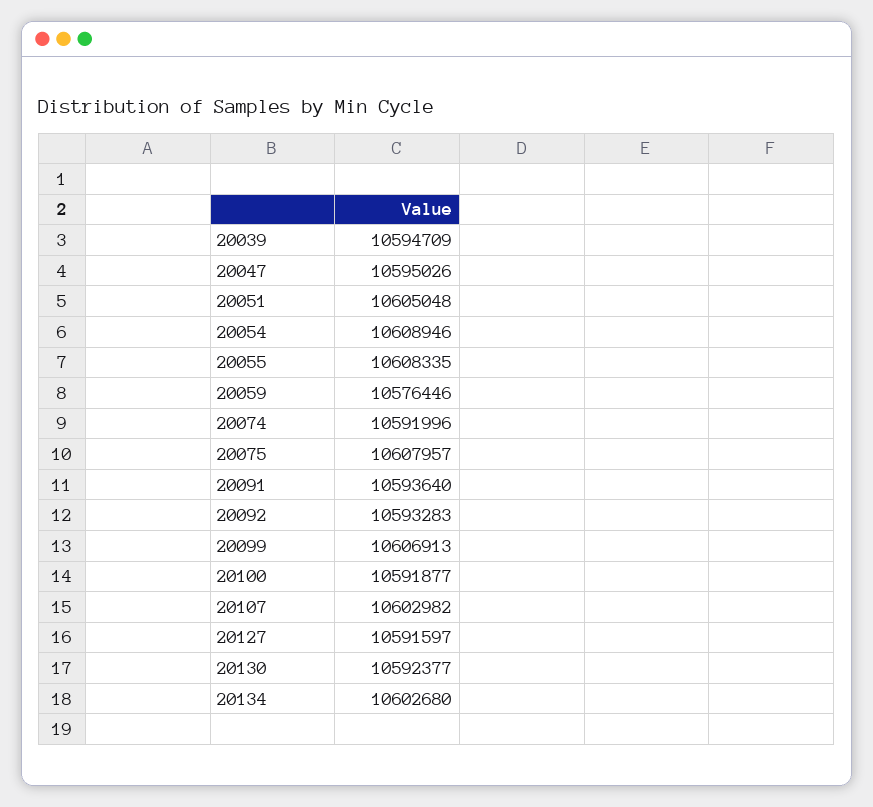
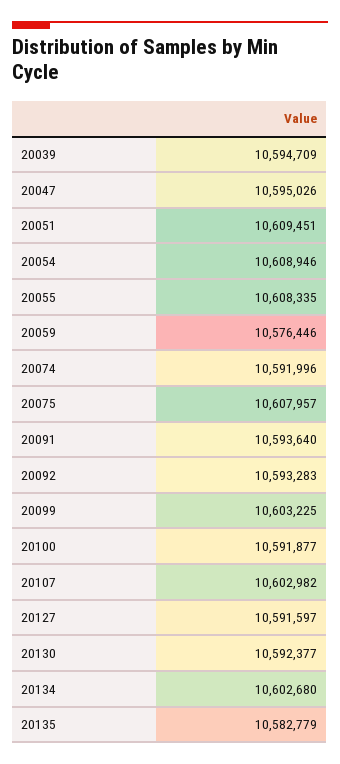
20051: 10605048 -> 10609451
20099: 10606913 -> 10603225
20135: none -> 10582779

